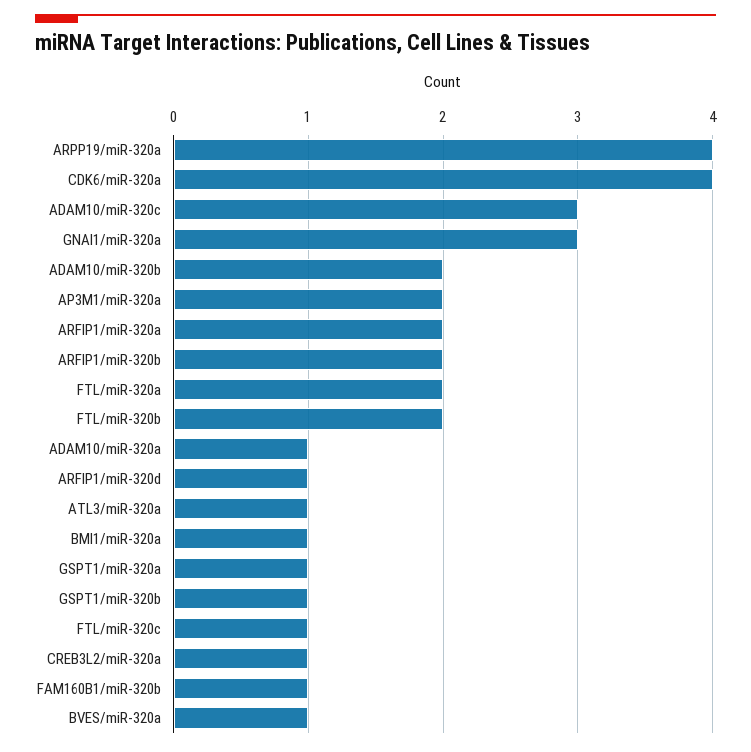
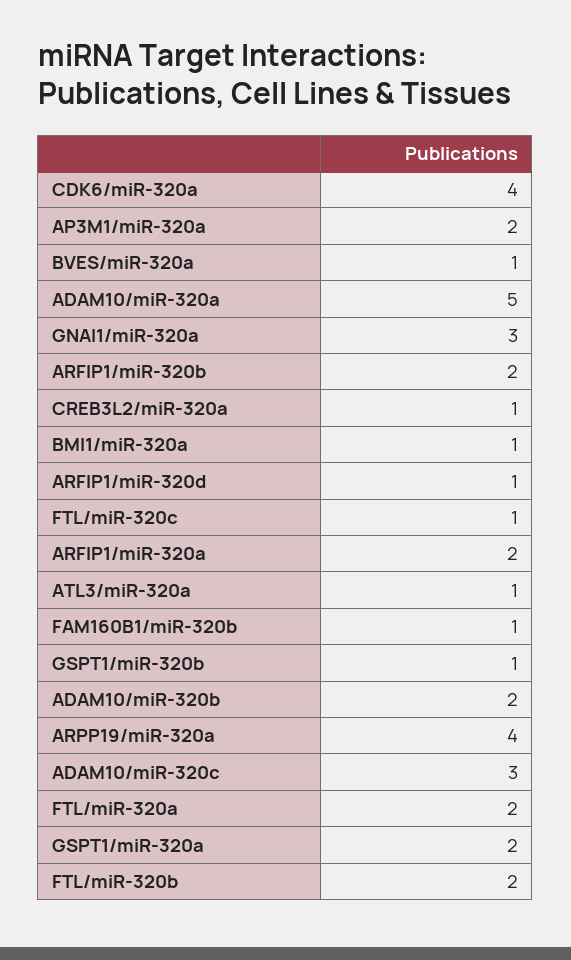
ADAM10/miR-320a: 1 -> 5
GSPT1/miR-320a: 1 -> 2

